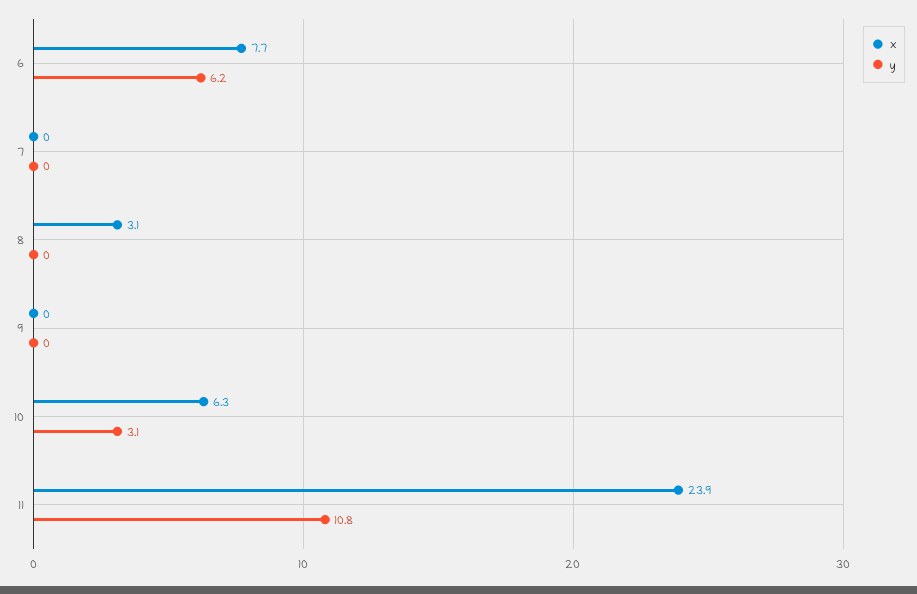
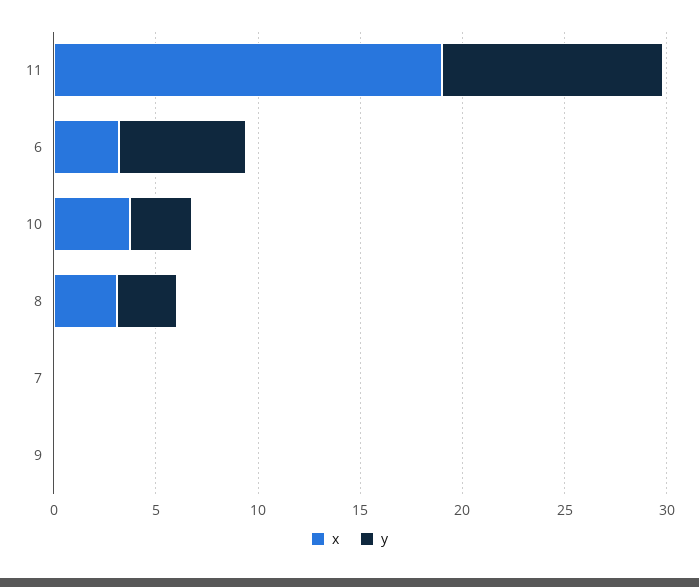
x, 6: 7.7 -> 3
y, 8: 0 -> 3
x, 10: 6.3 -> 4
x, 11: 23.9 -> 19

